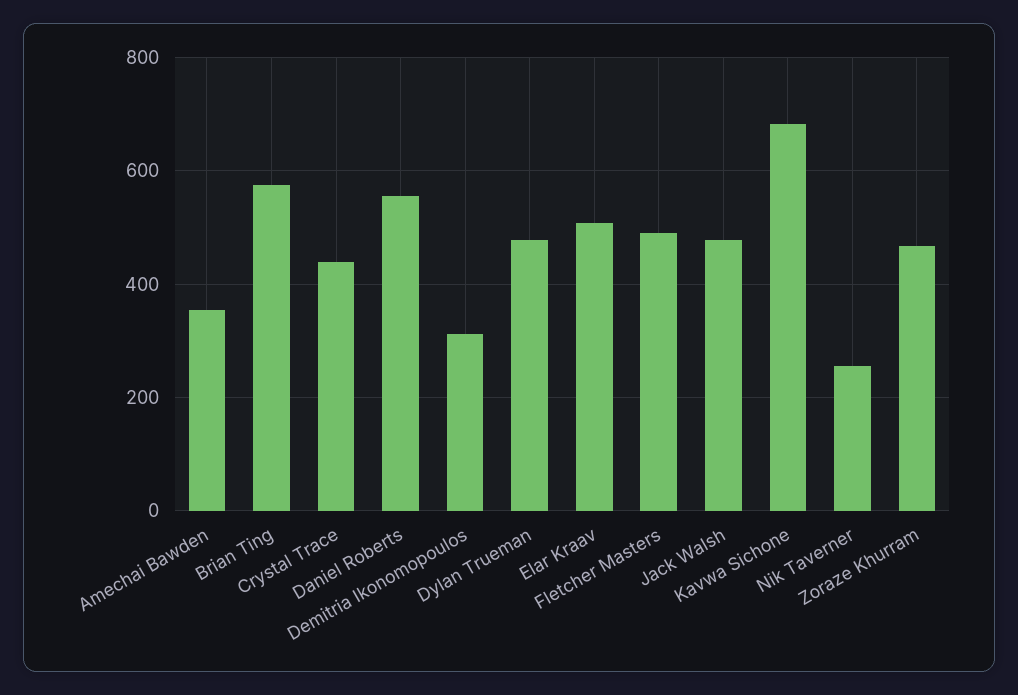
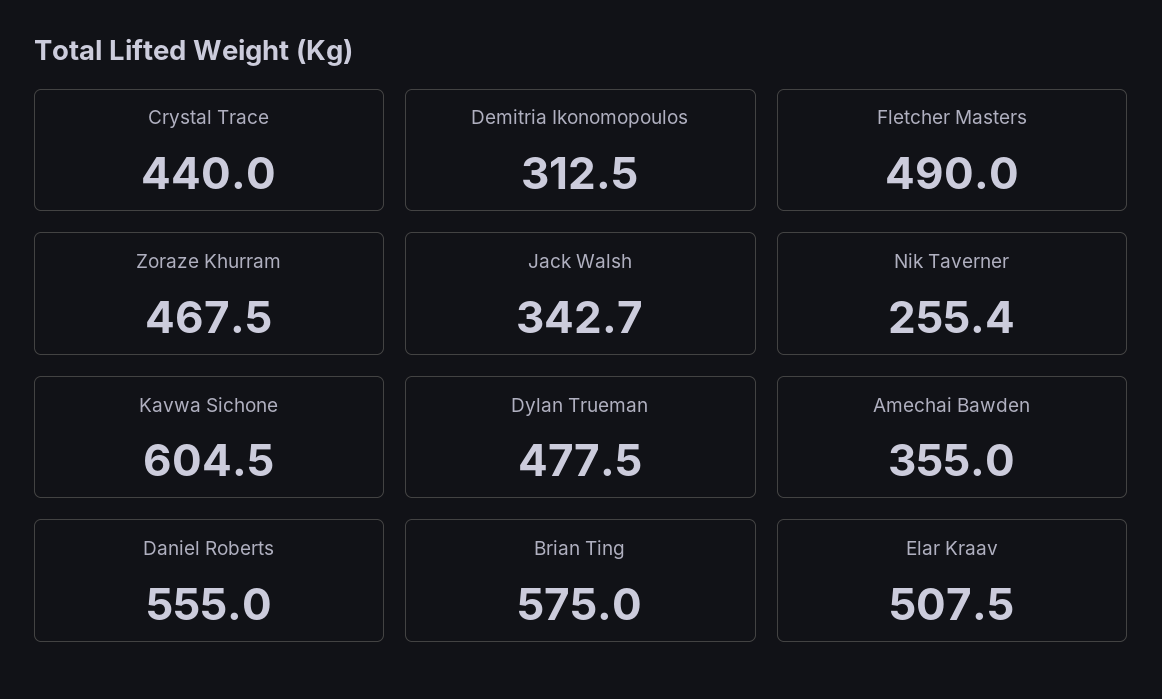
Jack Walsh: 480 -> 342.7
Kavwa Sichone: 680 -> 604.5

